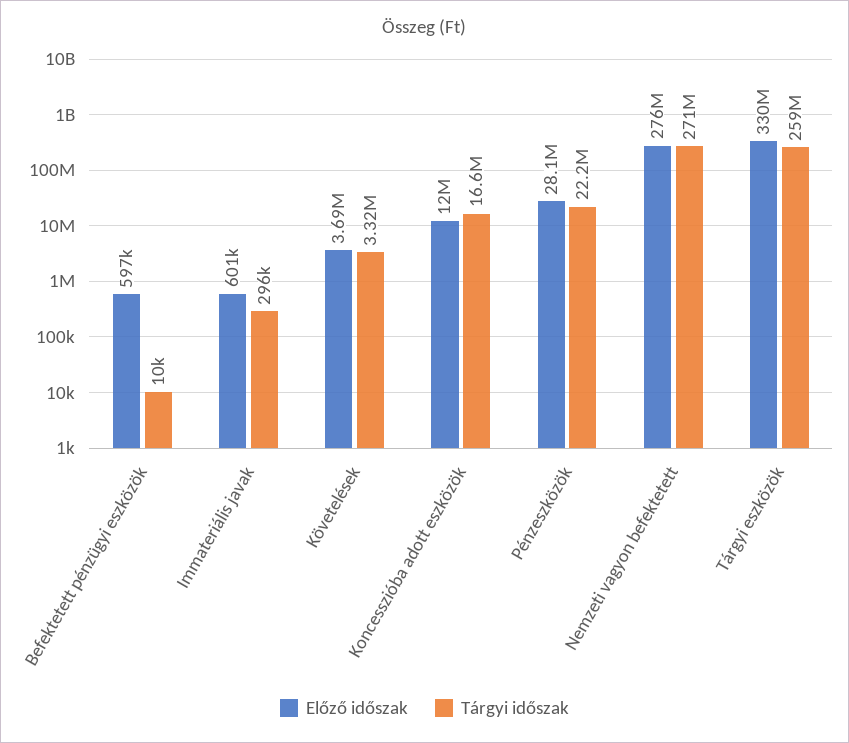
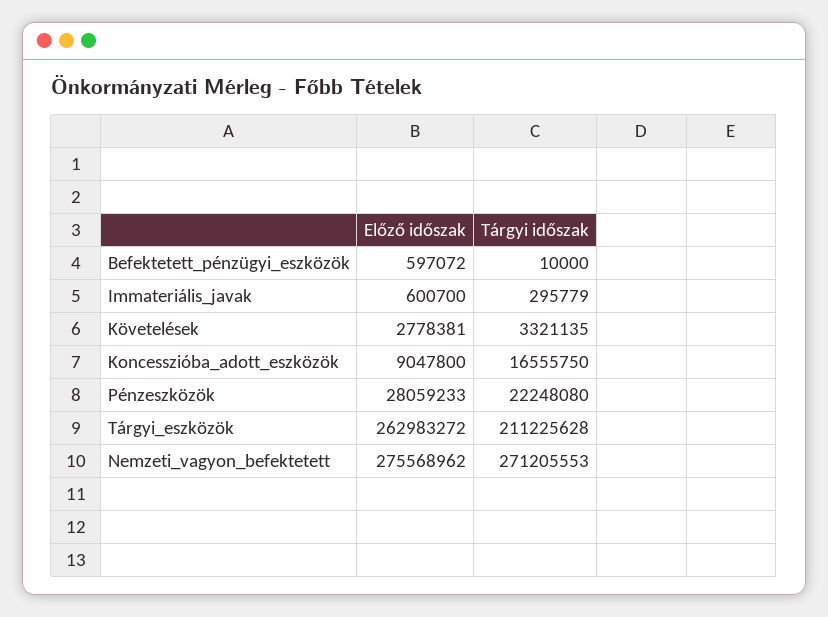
Előző időszak, Követelések: 3690000 -> 2778381
Előző időszak, Koncesszióba adott eszközök: 12000000 -> 9047800
Előző időszak, Tárgyi eszközök: 330000000 -> 262983272
Tárgyi időszak, Tárgyi eszközök: 259000000 -> 211225628

